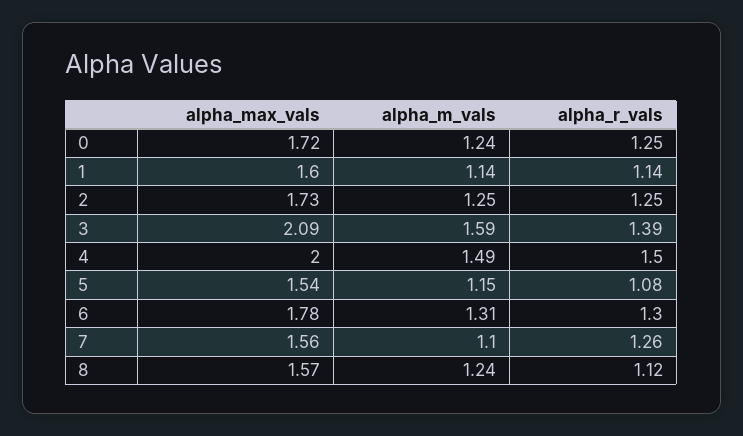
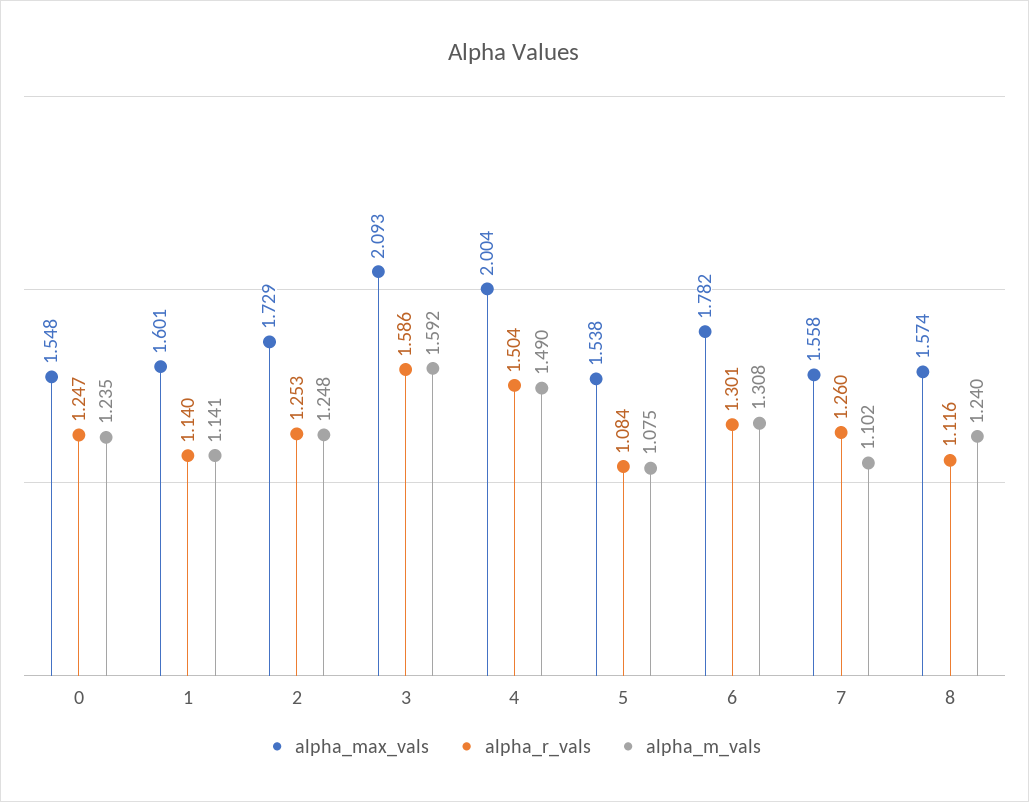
alpha_max_vals, 0: 1.72 -> 1.548
alpha_r_vals, 3: 1.39 -> 1.586
alpha_m_vals, 5: 1.15 -> 1.075

